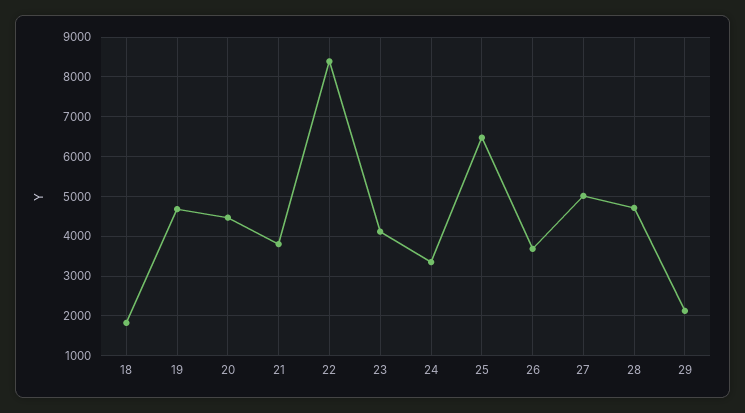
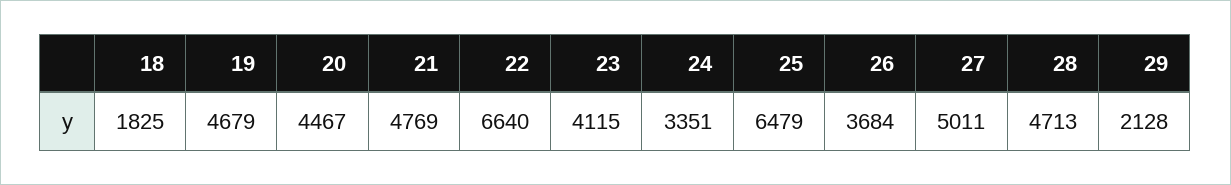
21: 3800 -> 4769
22: 8400 -> 6640

